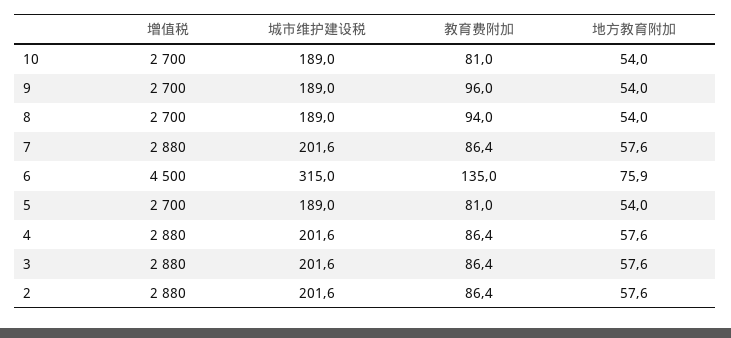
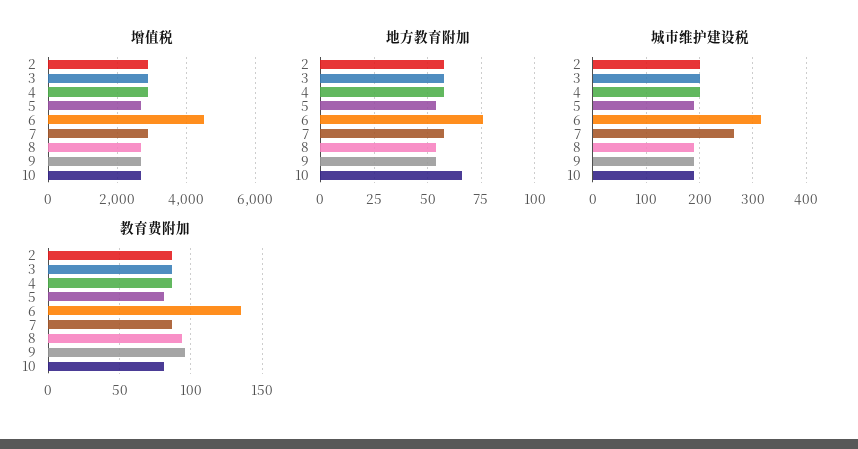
地方教育附加, 10: 54 -> 65
城市维护建设税, 7: 201.6 -> 260

